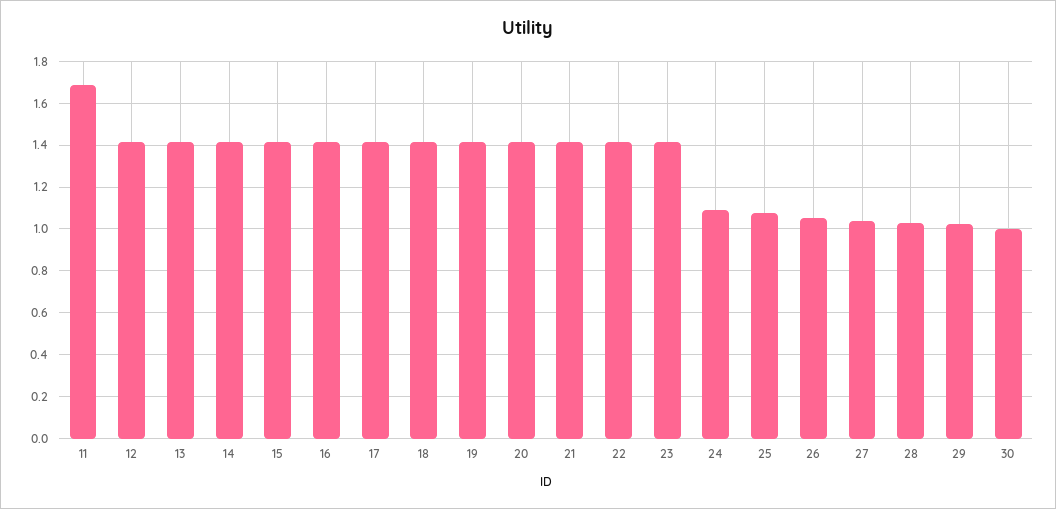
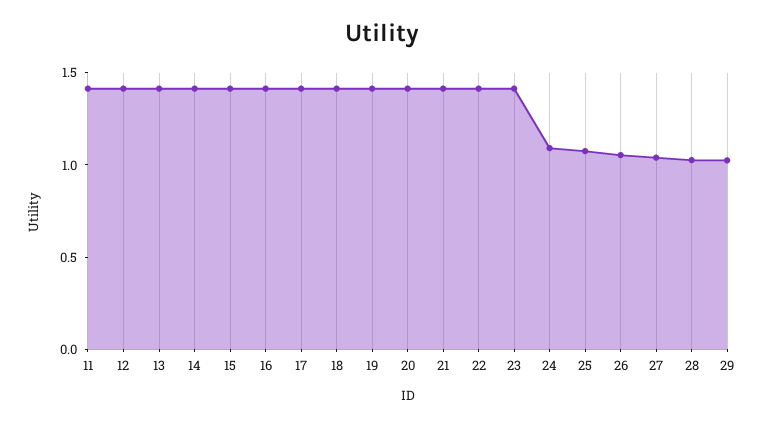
11: 1.7 -> 1.4
30: 1 -> none

